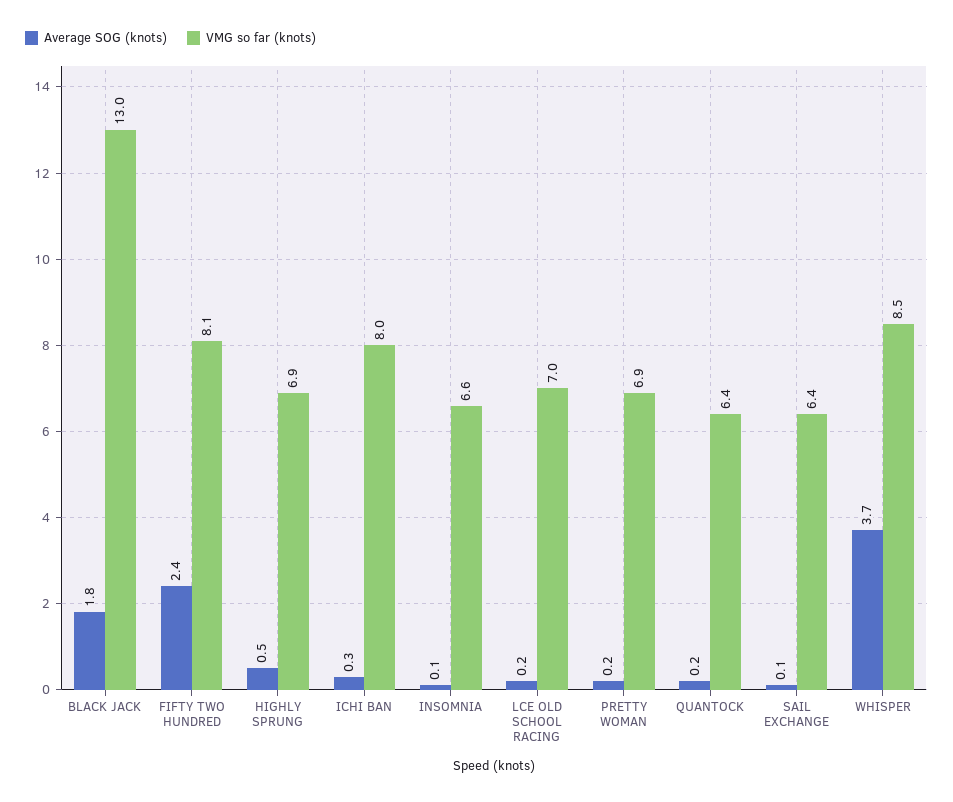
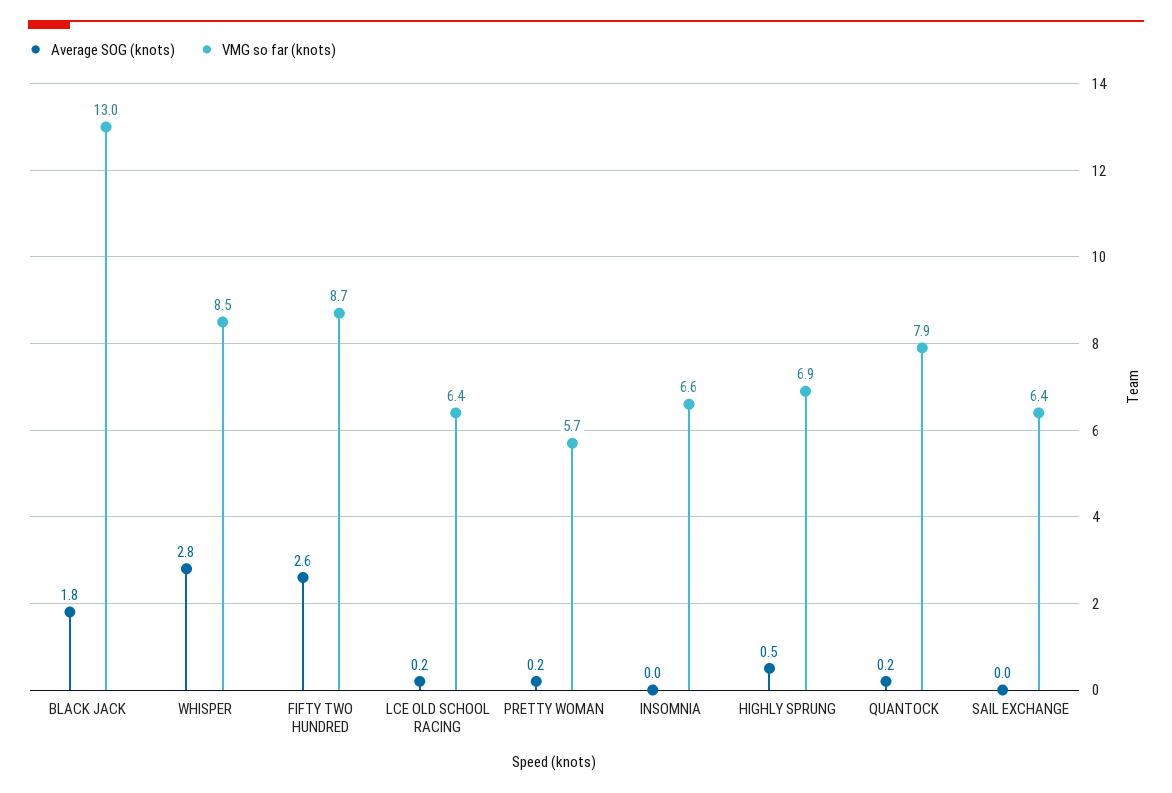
Average SOG (knots), FIFTY TWO HUNDRED: 2.4 -> 2.6
VMG so far (knots), FIFTY TWO HUNDRED: 8.1 -> 8.7
Average SOG (knots), ICHI BAN: 0.3 -> none
VMG so far (knots), ICHI BAN: 8 -> none
Average SOG (knots), INSOMNIA: 0.1 -> 0
VMG so far (knots), LCE OLD SCHOOL RACING: 7 -> 6.4
VMG so far (knots), PRETTY WOMAN: 6.9 -> 5.7
VMG so far (knots), QUANTOCK: 6.4 -> 7.9
Average SOG (knots), SAIL EXCHANGE: 0.1 -> 0
Average SOG (knots), WHISPER: 3.7 -> 2.8

